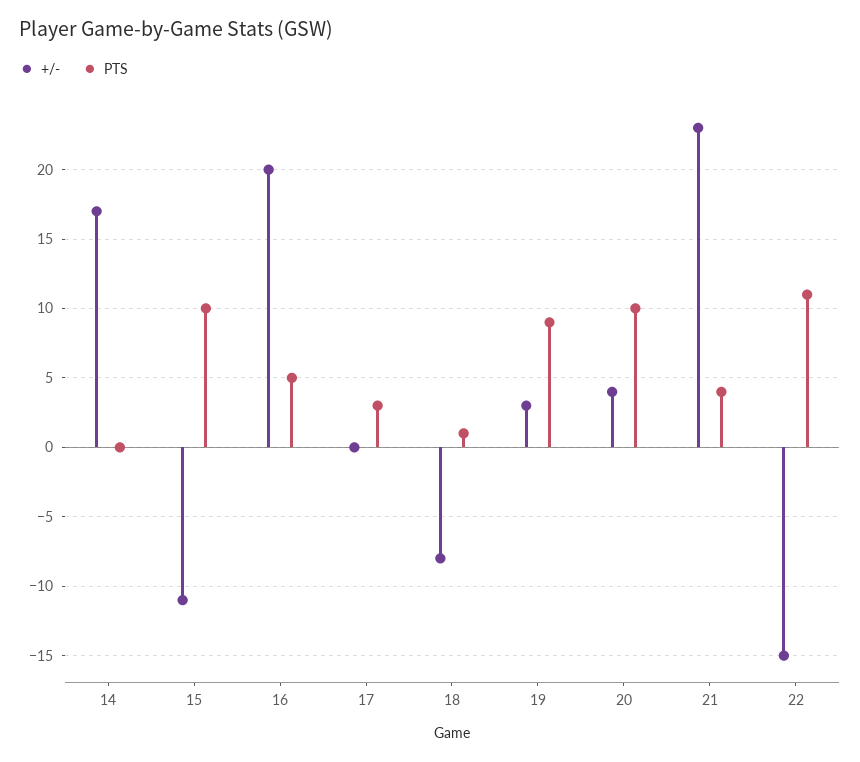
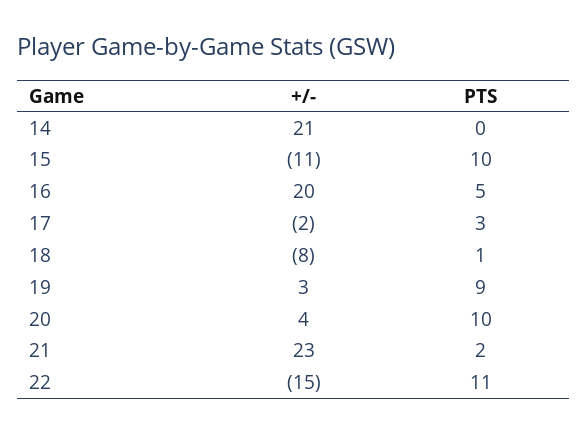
+/-, 14: 17 -> 21
+/-, 17: 0 -> -2
PTS, 21: 4 -> 2

